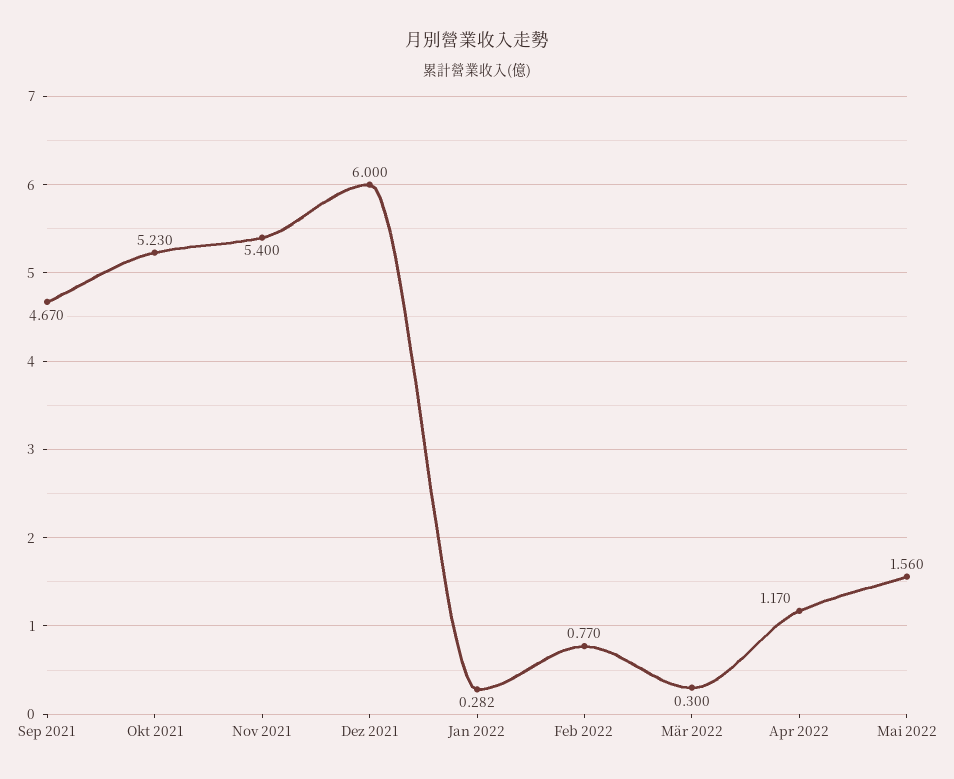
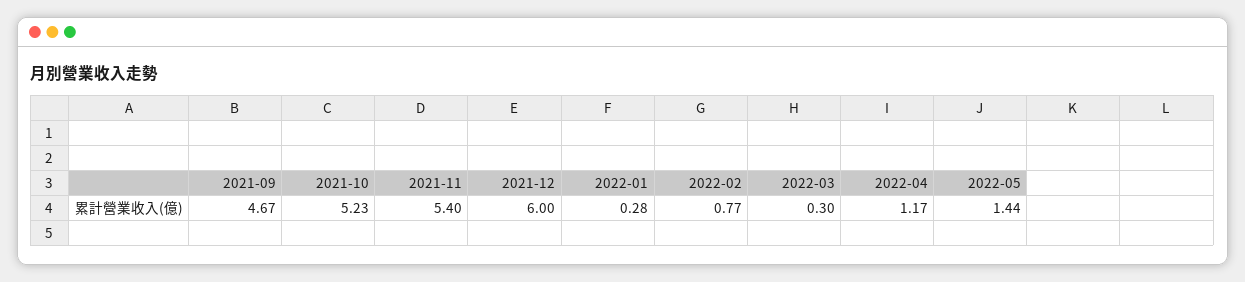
Mai 2022: 1.56 -> 1.44

